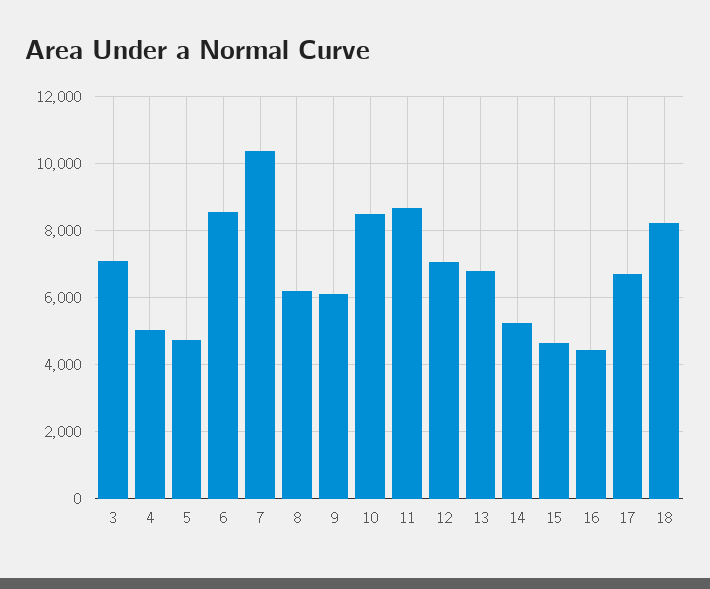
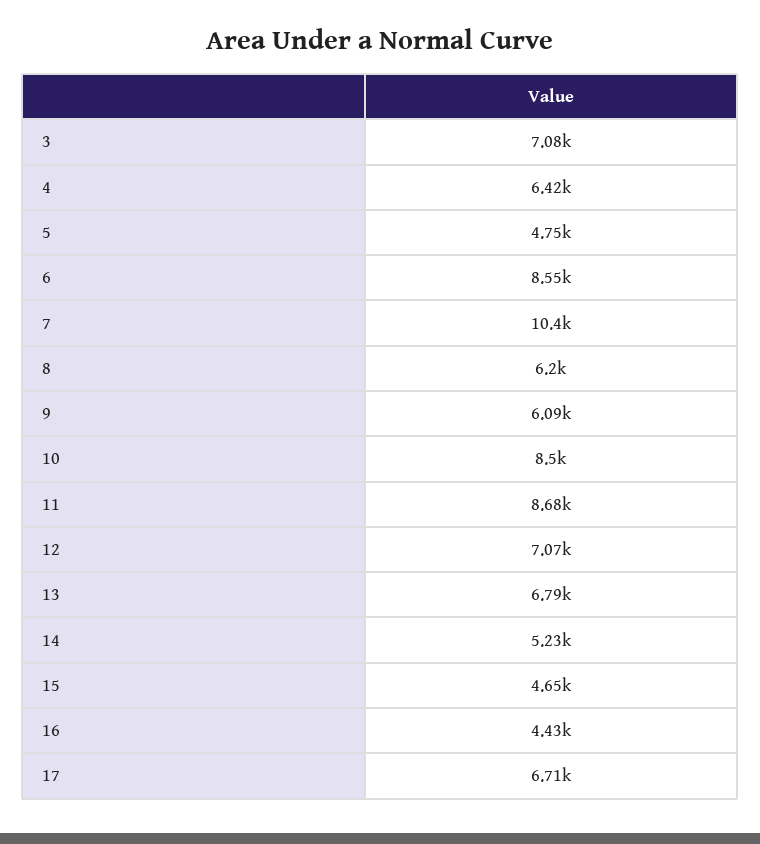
4: 5000 -> 6420
18: 8200 -> none

